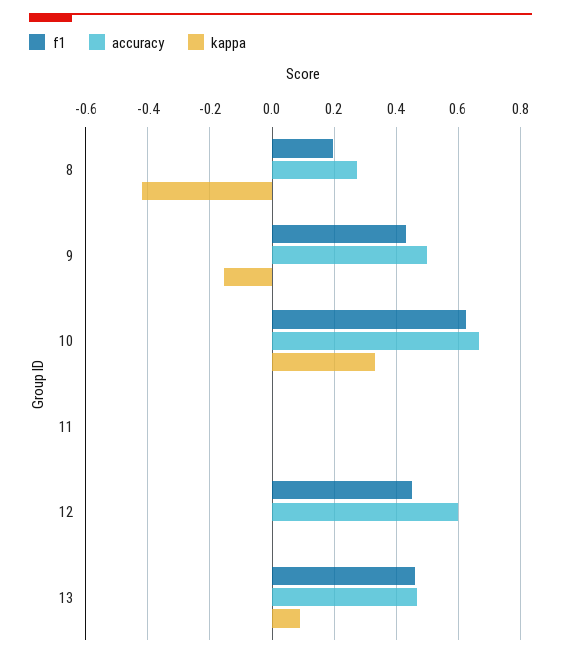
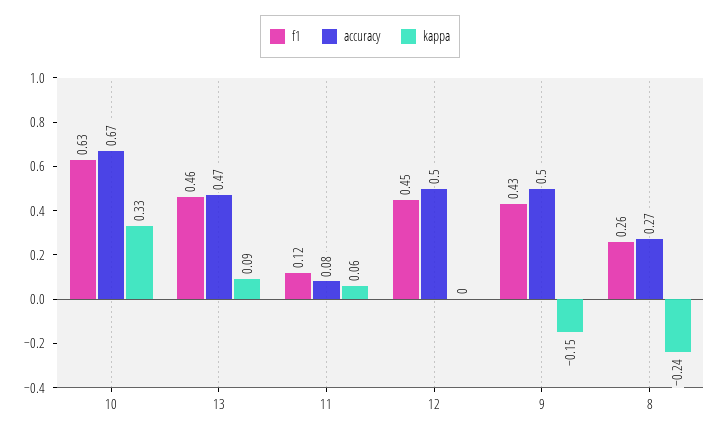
f1, 8: 0.2 -> 0.26
kappa, 8: -0.42 -> -0.24
f1, 11: 0 -> 0.12
accuracy, 11: 0 -> 0.08
kappa, 11: 0 -> 0.06
accuracy, 12: 0.6 -> 0.5

